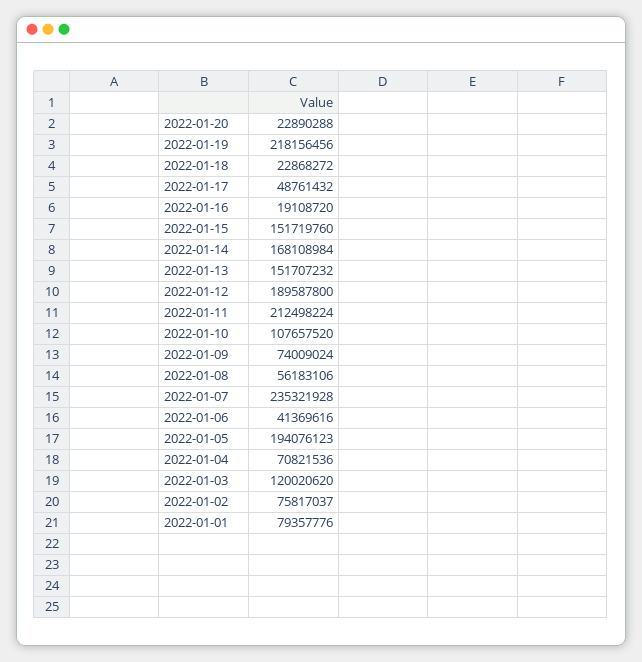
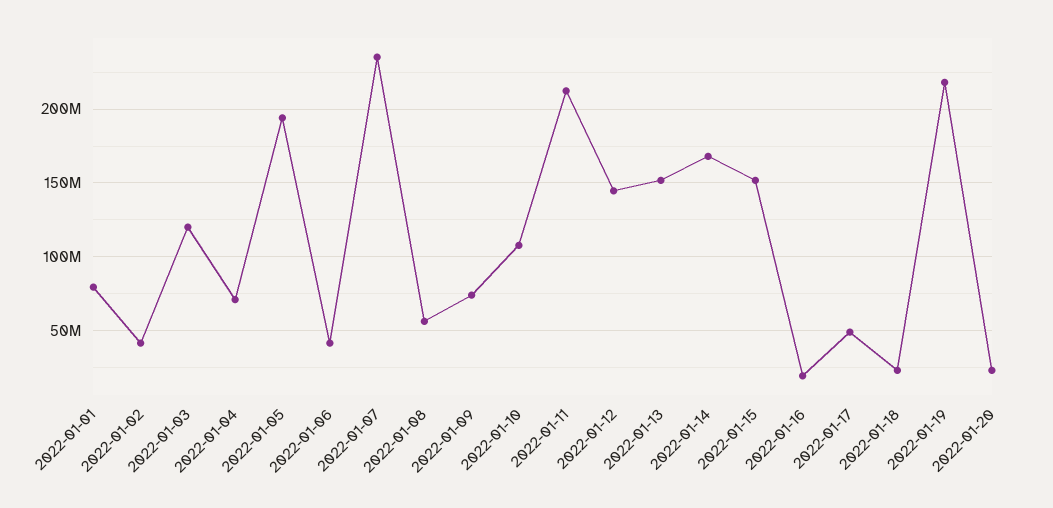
2022-01-12: 189587800 -> 145000000
2022-01-02: 75817037 -> 40000000

